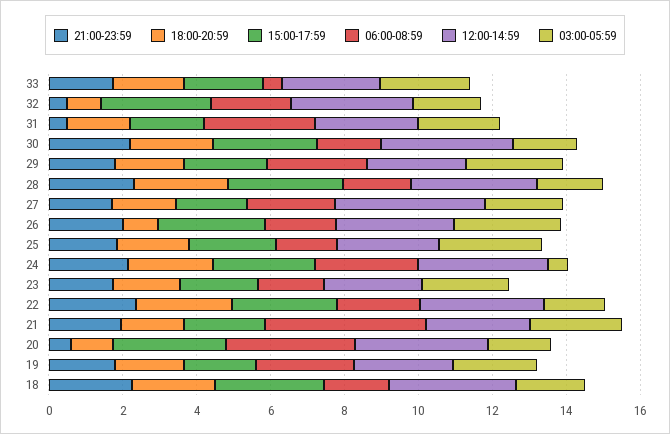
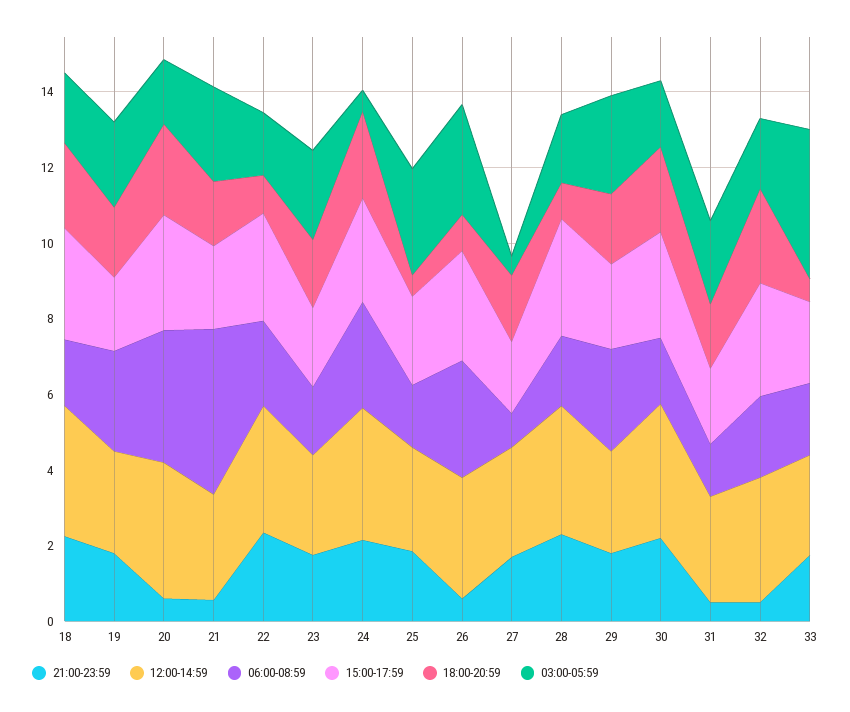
18:00-20:59, 33: 2 -> 0.5
06:00-08:59, 33: 0.5 -> 2
03:00-05:59, 33: 2.5 -> 4
18:00-20:59, 32: 1 -> 2.5
06:00-08:59, 31: 3 -> 1.5
18:00-20:59, 28: 2.5 -> 1
06:00-08:59, 27: 2.5 -> 1
12:00-14:59, 27: 4 -> 3
03:00-05:59, 27: 2 -> 0.5
21:00-23:59, 26: 2 -> 0.5
06:00-08:59, 26: 2 -> 3
18:00-20:59, 25: 2 -> 0.5
18:00-20:59, 22: 2.5 -> 1
21:00-23:59, 21: 2 -> 0.5
18:00-20:59, 20: 1 -> 2.5

